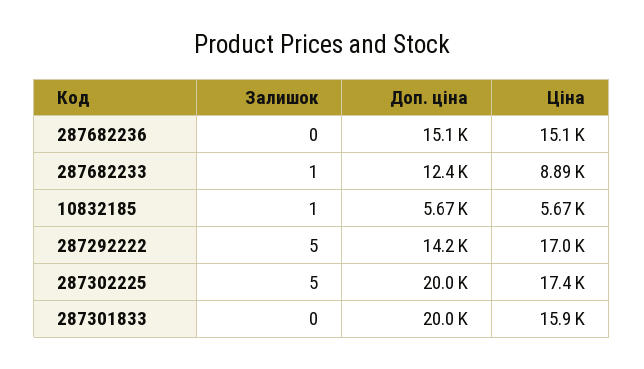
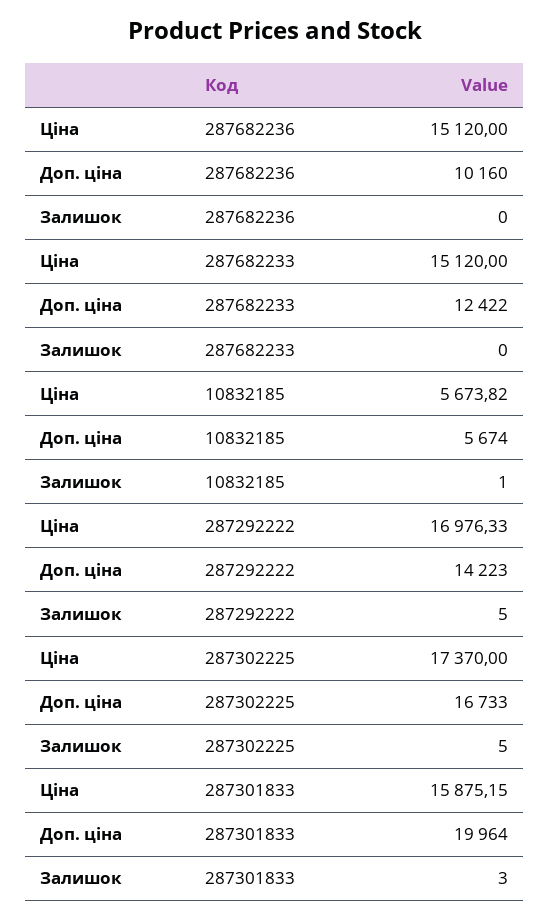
Доп. ціна, 287682236: 15100 -> 10160
Залишок, 287682233: 1 -> 0
Ціна, 287682233: 8890 -> 15120
Доп. ціна, 287302225: 20000 -> 16733
Залишок, 287301833: 0 -> 3

